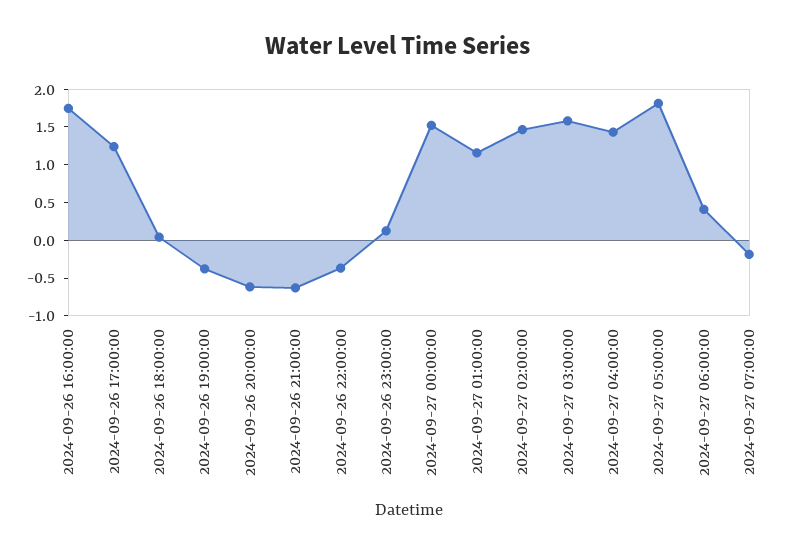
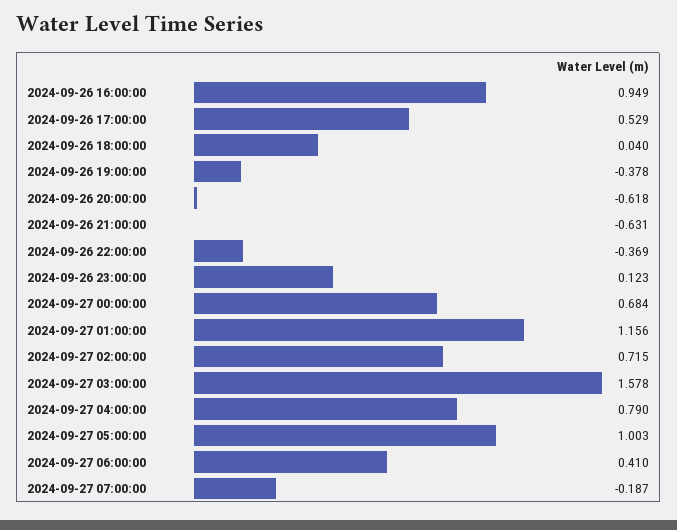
2024-09-26 16:00:00: 1.75 -> 0.949
2024-09-26 17:00:00: 1.25 -> 0.529
2024-09-27 00:00:00: 1.5 -> 0.684
2024-09-27 02:00:00: 1.5 -> 0.715
2024-09-27 04:00:00: 1.5 -> 0.79
2024-09-27 05:00:00: 1.75 -> 1.003

